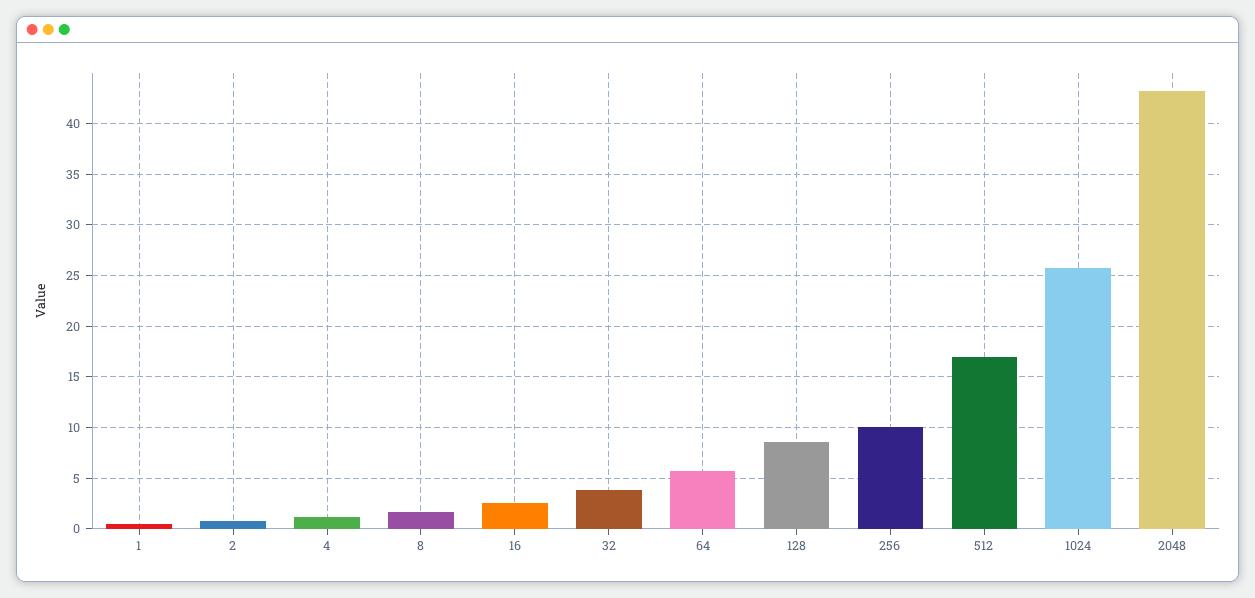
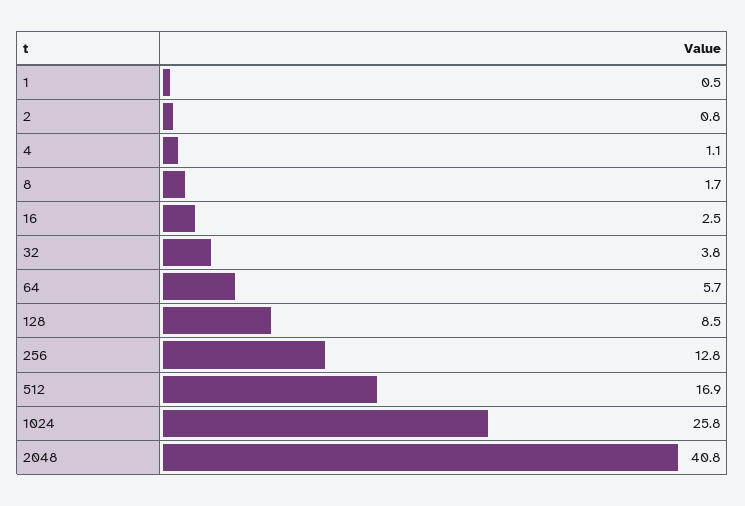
256: 10 -> 12.8
2048: 43 -> 40.8

